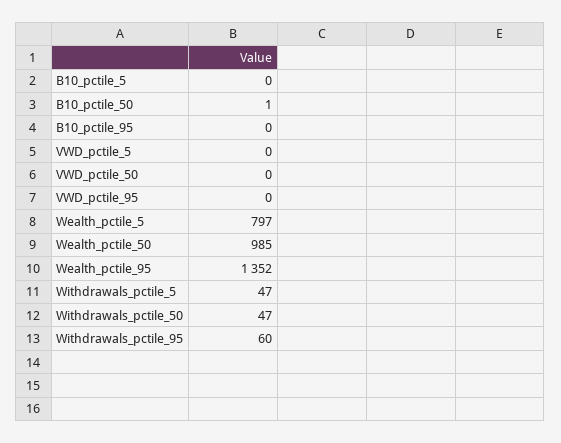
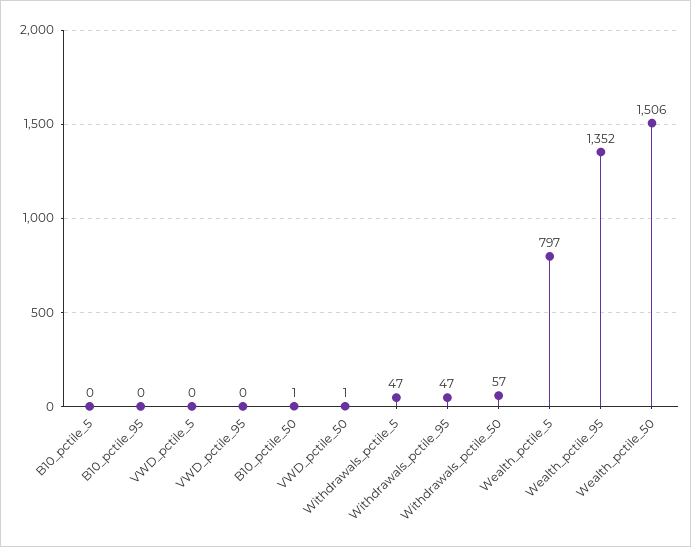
VWD_pctile_50: 0 -> 1
Wealth_pctile_50: 985 -> 1506
Withdrawals_pctile_50: 47 -> 57
Withdrawals_pctile_95: 60 -> 47

